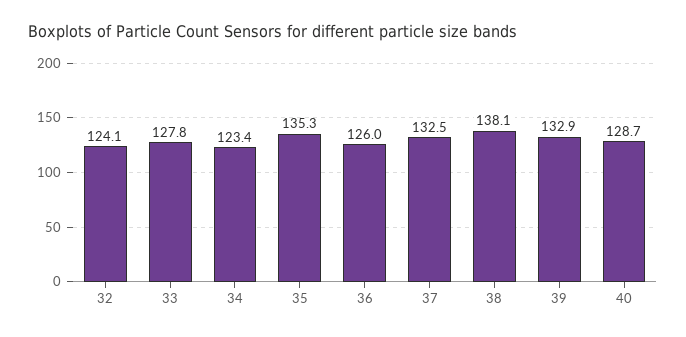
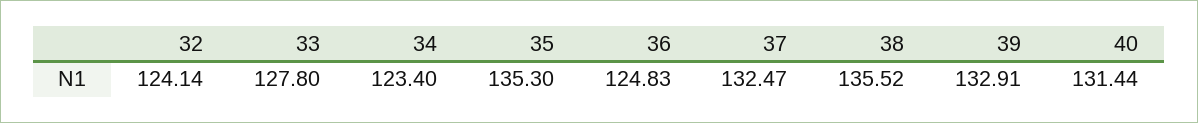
36: 126 -> 124.83
38: 138.1 -> 135.52
40: 128.7 -> 131.44

